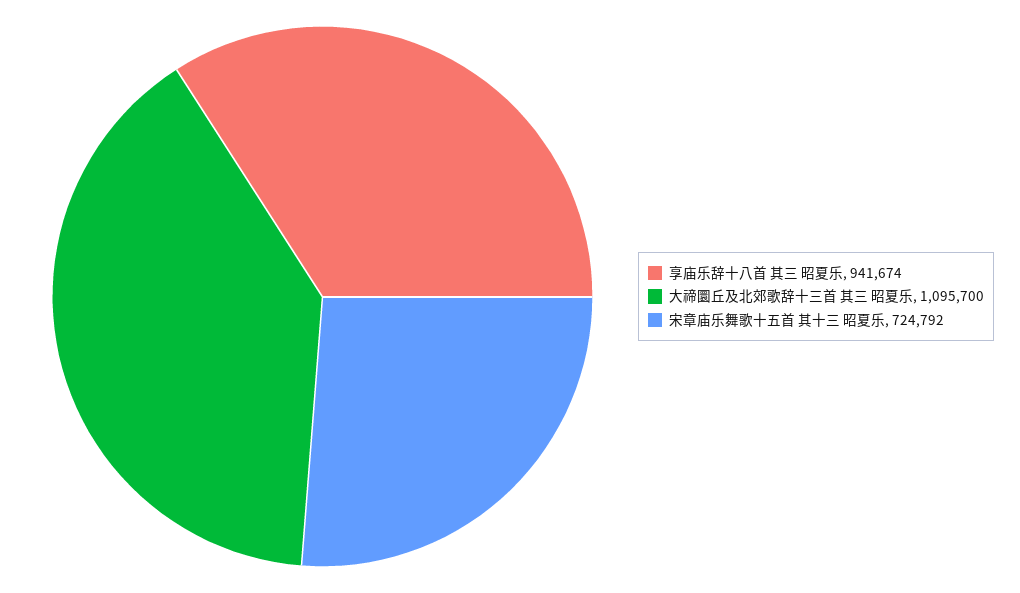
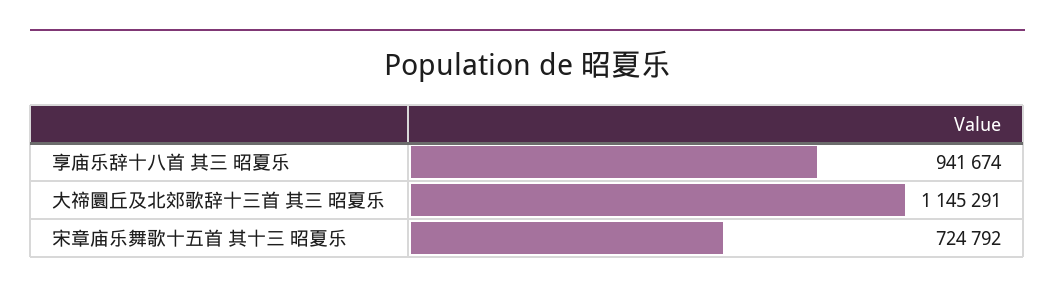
大禘圜丘及北郊歌辞十三首 其三 昭夏乐: 1095700 -> 1145291

